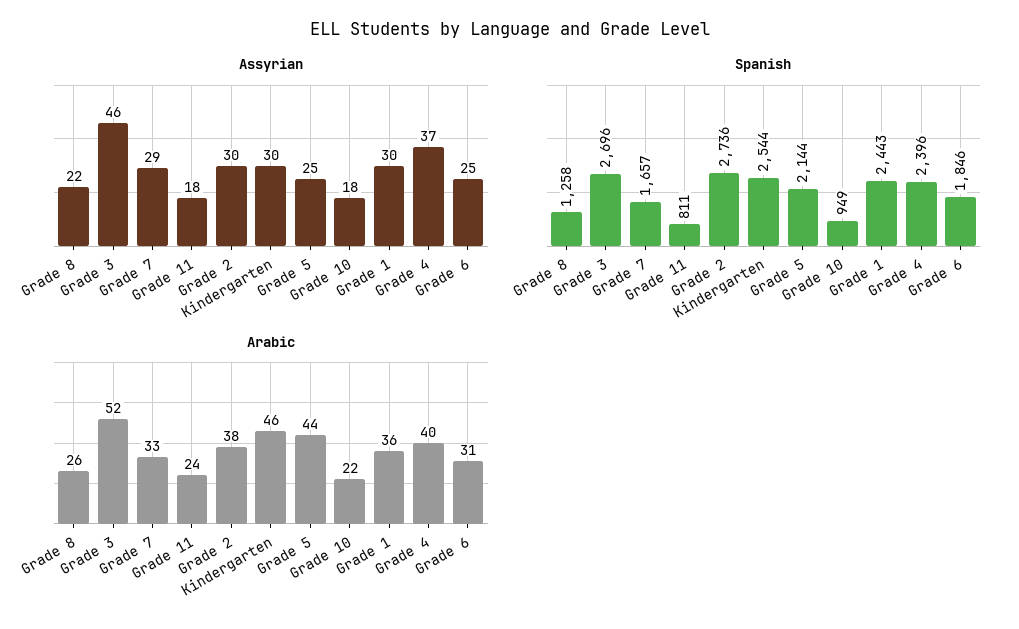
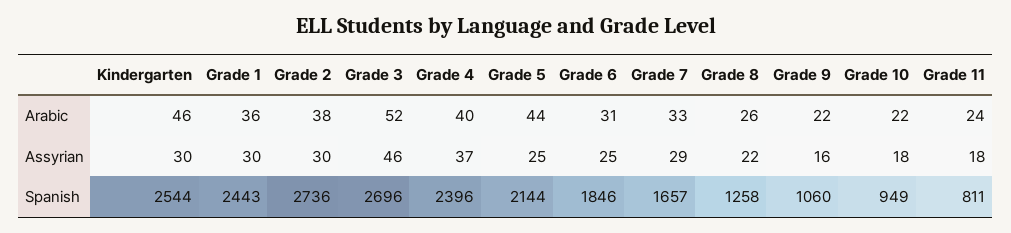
Arabic, Grade 9: none -> 22
Assyrian, Grade 9: none -> 16
Spanish, Grade 9: none -> 1060

